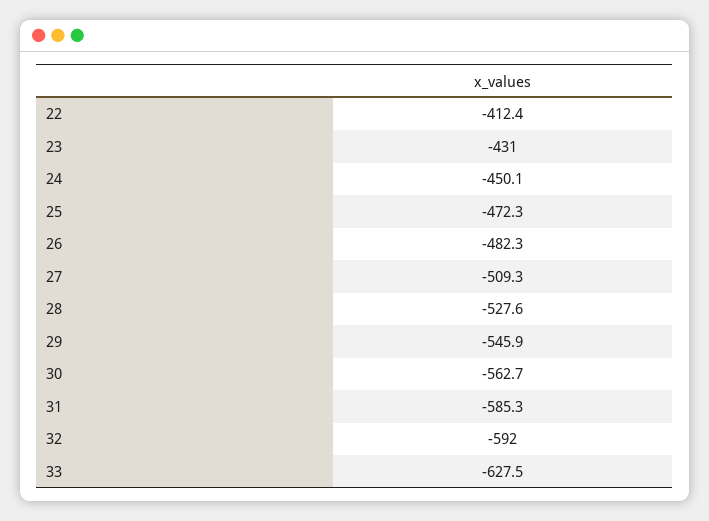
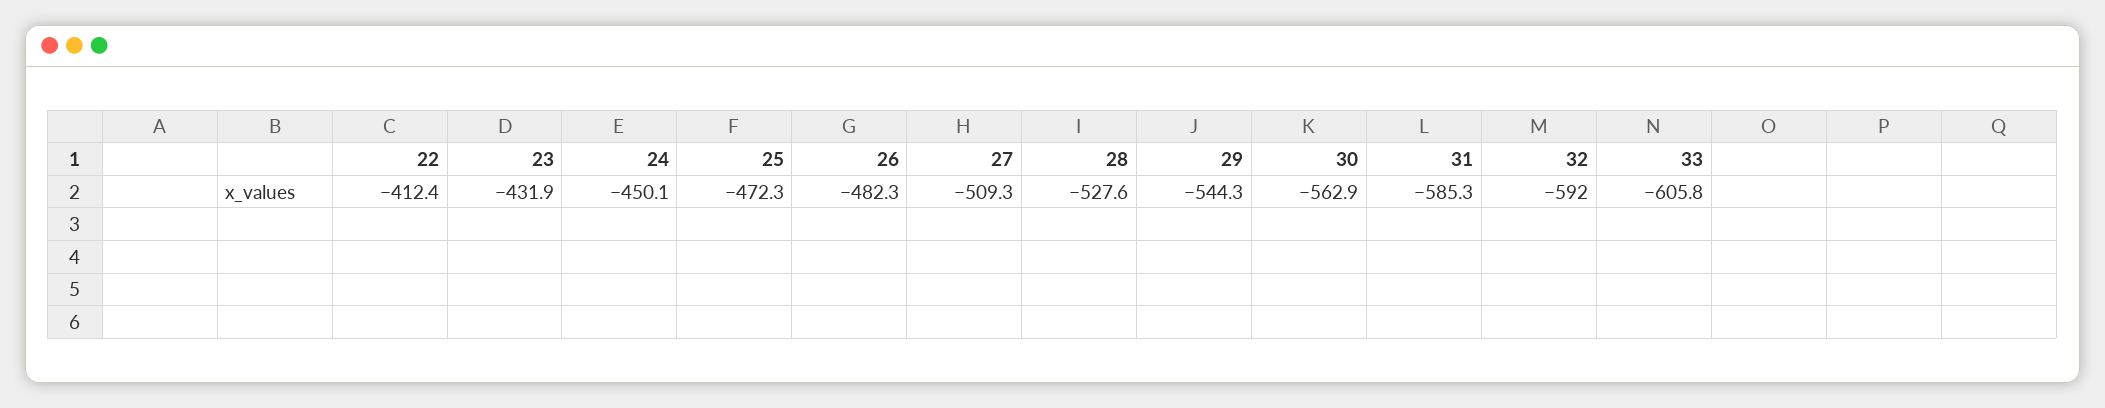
23: -431 -> -431.9
29: -545.9 -> -544.3
30: -562.7 -> -562.9
33: -627.5 -> -605.8

